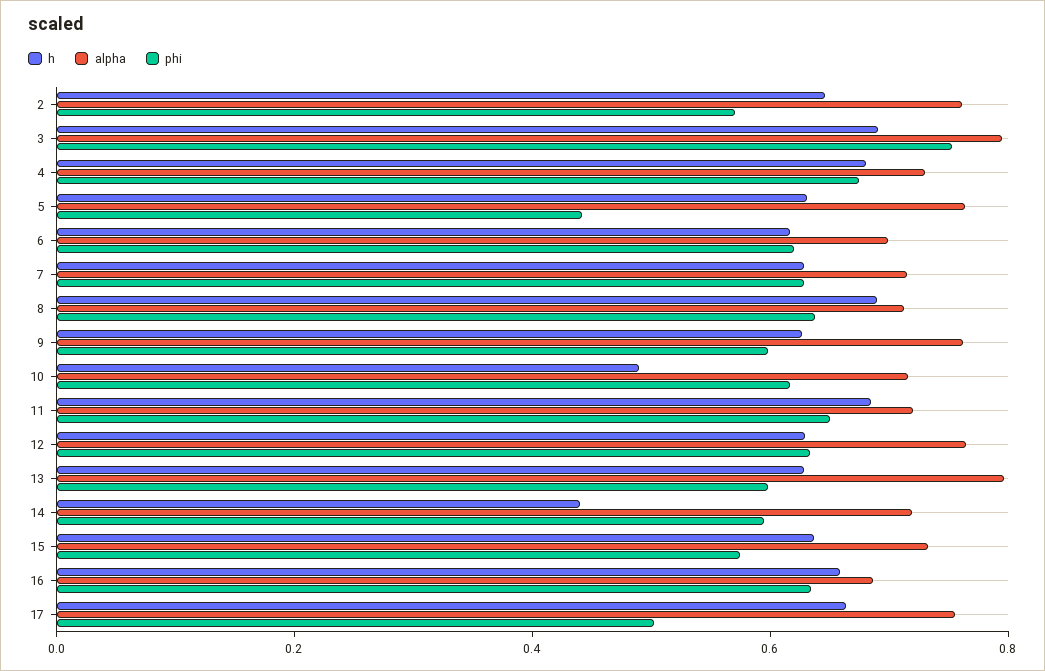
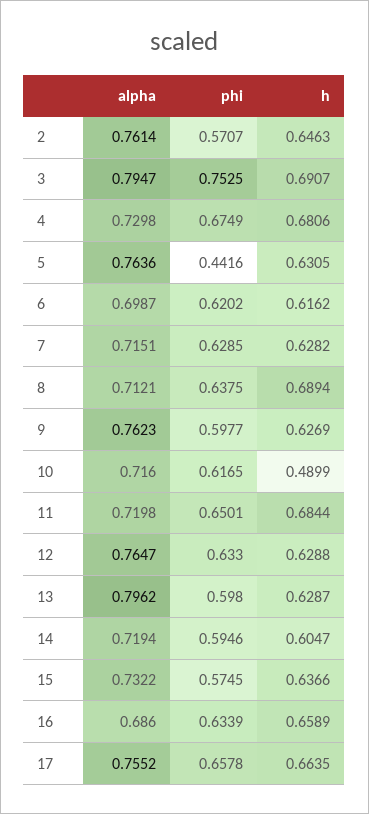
h, 14: 0.45 -> 0.6047
phi, 17: 0.5 -> 0.6578

